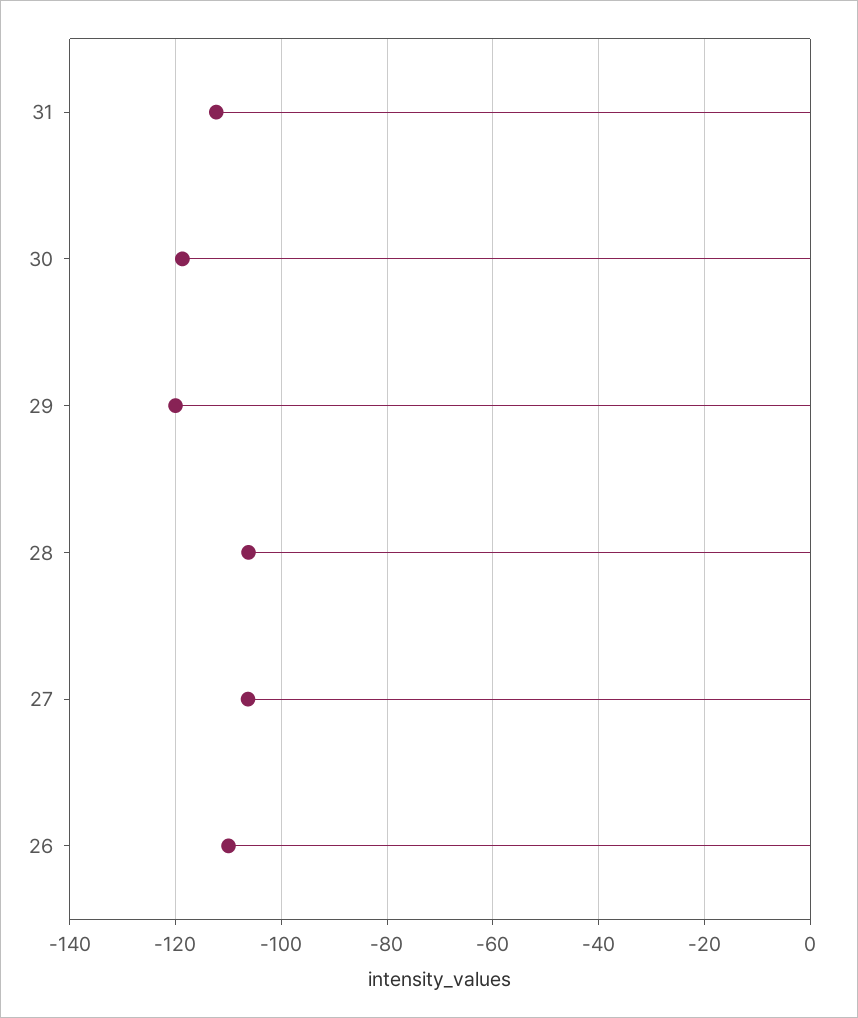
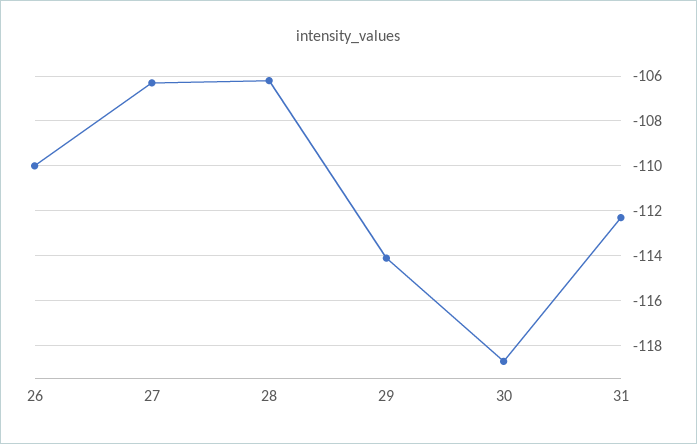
29: -120 -> -114

